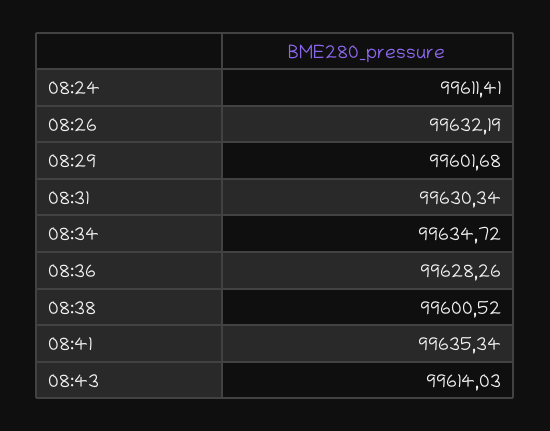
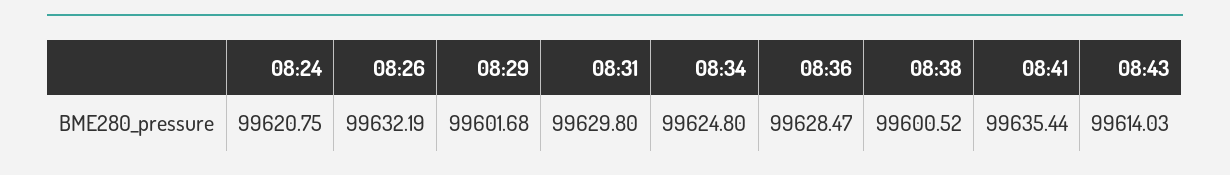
08:24: 99611.41 -> 99620.75
08:31: 99630.34 -> 99629.8
08:34: 99634.72 -> 99624.8
08:36: 99628.26 -> 99628.47
08:41: 99635.34 -> 99635.44

